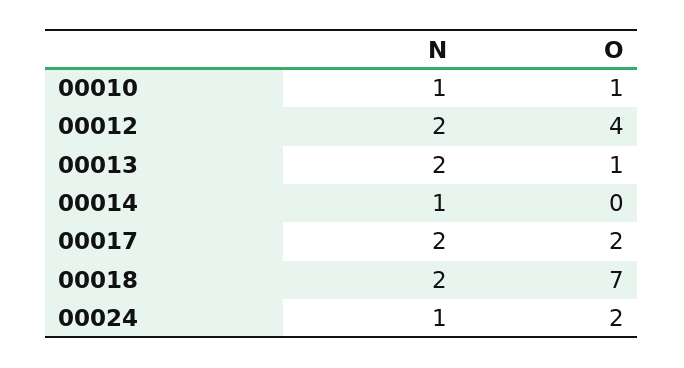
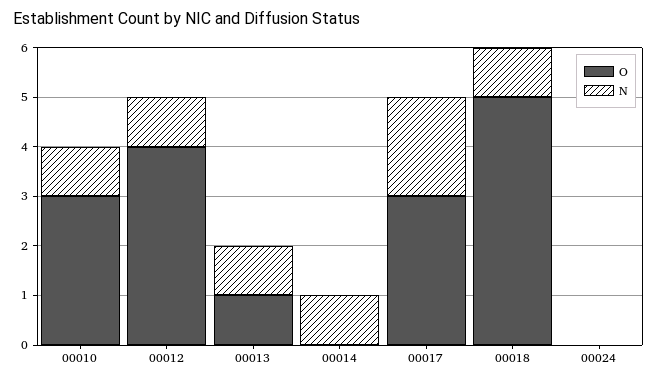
O, 00010: 1 -> 3
N, 00012: 2 -> 1
N, 00013: 2 -> 1
O, 00017: 2 -> 3
N, 00018: 2 -> 1
O, 00018: 7 -> 5
N, 00024: 1 -> 0
O, 00024: 2 -> 0

